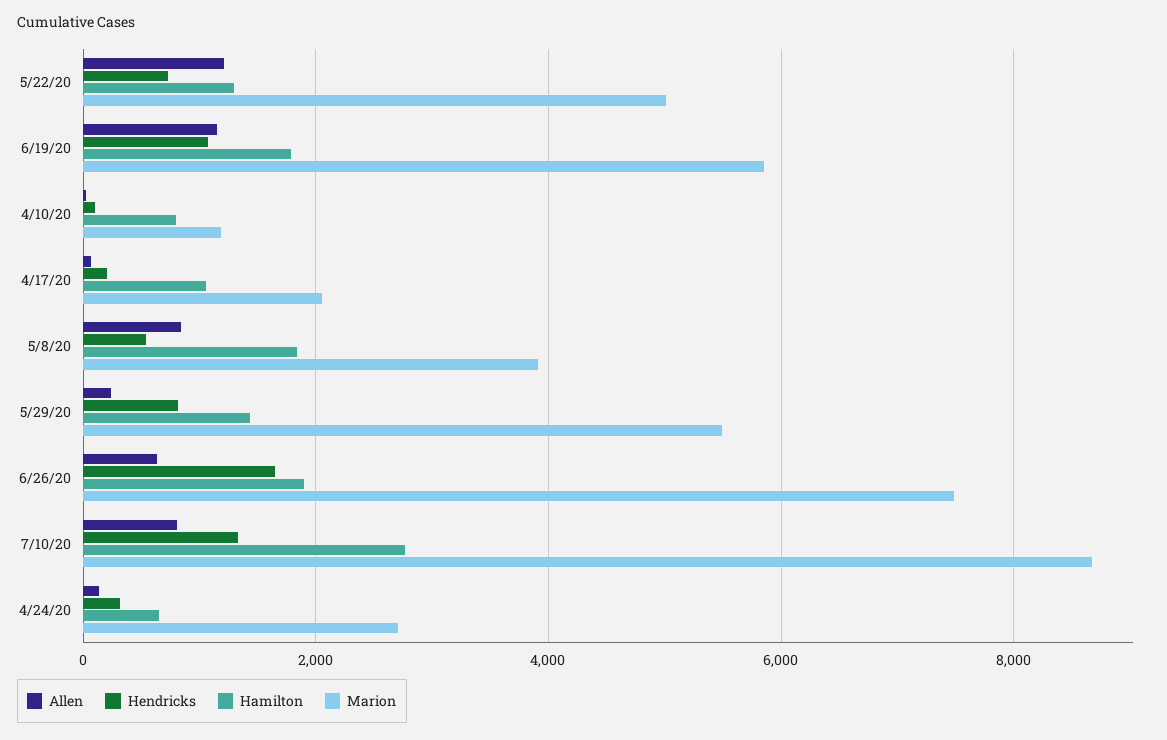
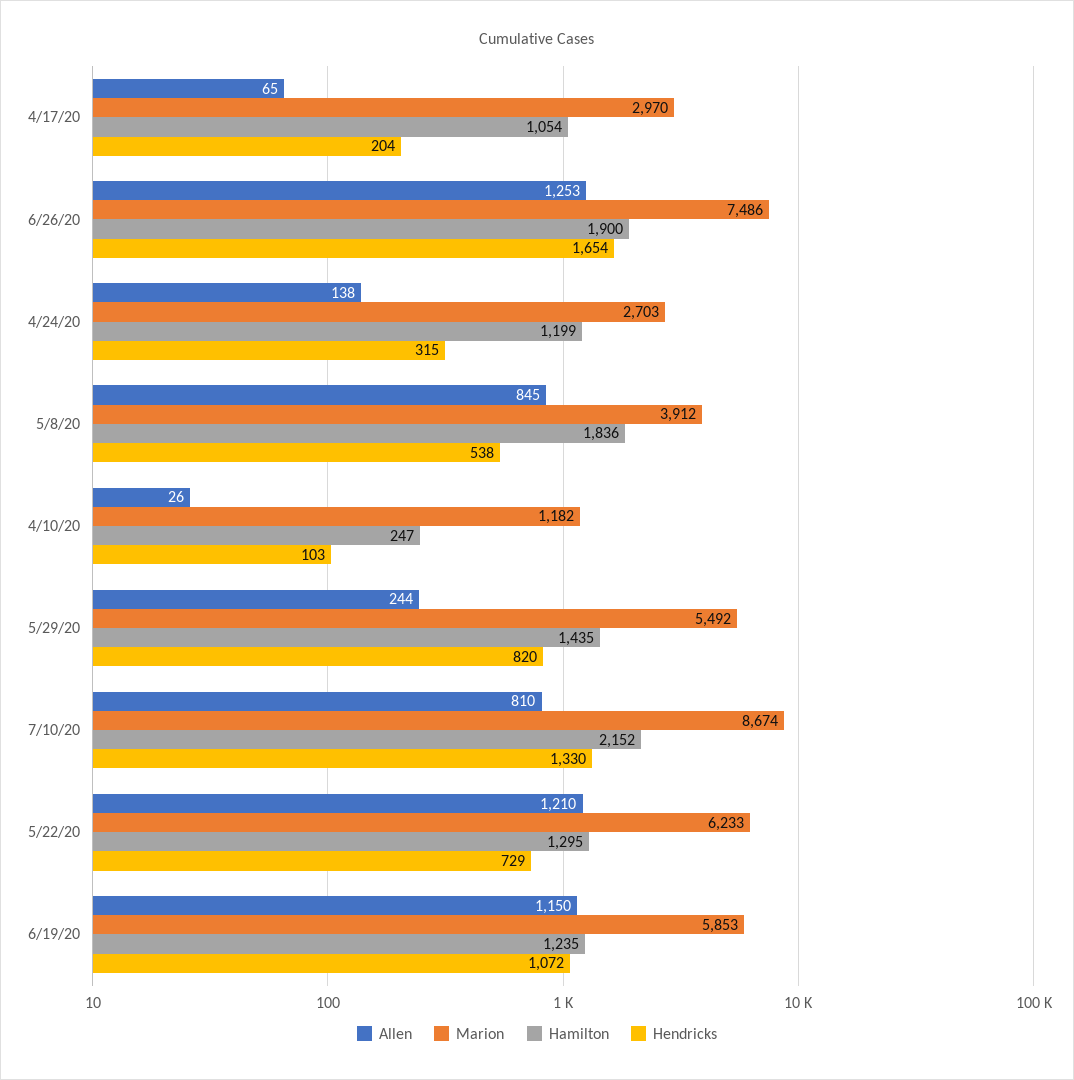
Marion, 5/22/20: 5000 -> 6233
Hamilton, 6/19/20: 1800 -> 1235
Hamilton, 4/10/20: 800 -> 247
Marion, 4/17/20: 2000 -> 2970
Allen, 6/26/20: 600 -> 1253
Hamilton, 7/10/20: 2800 -> 2152
Hamilton, 4/24/20: 600 -> 1199

